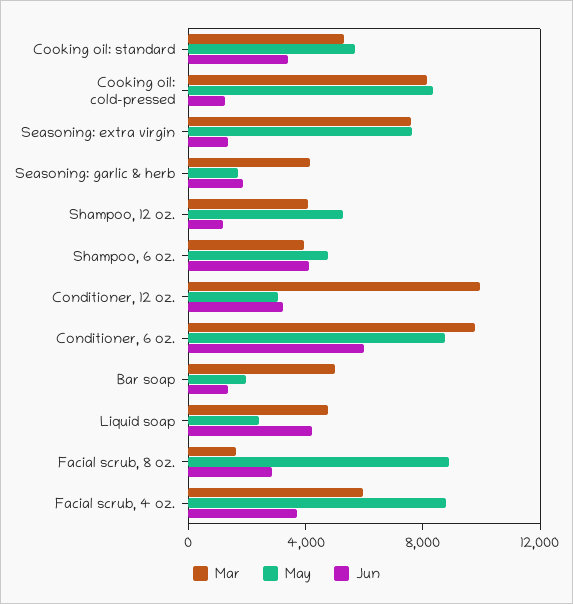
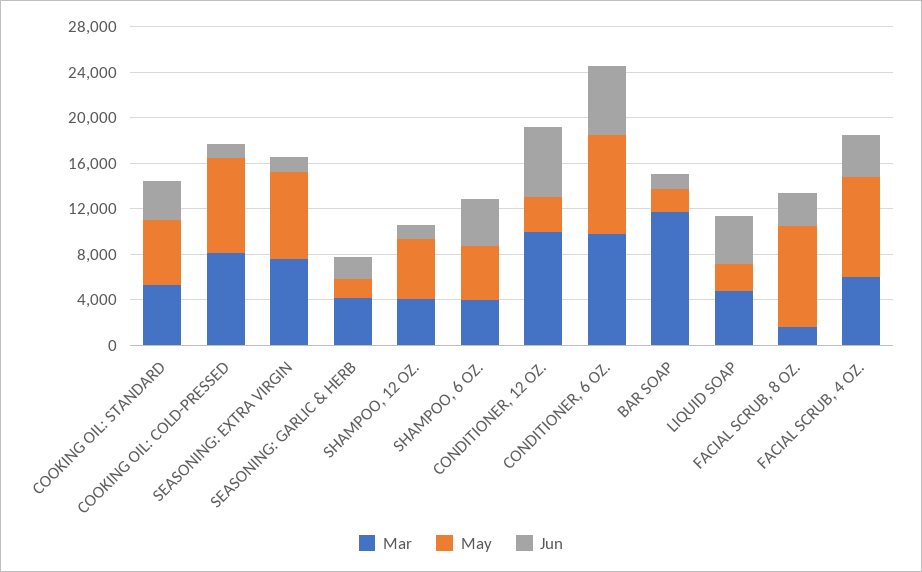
Jun, Conditioner, 12 oz.: 3000 -> 6000
Mar, Bar soap: 5000 -> 12000

